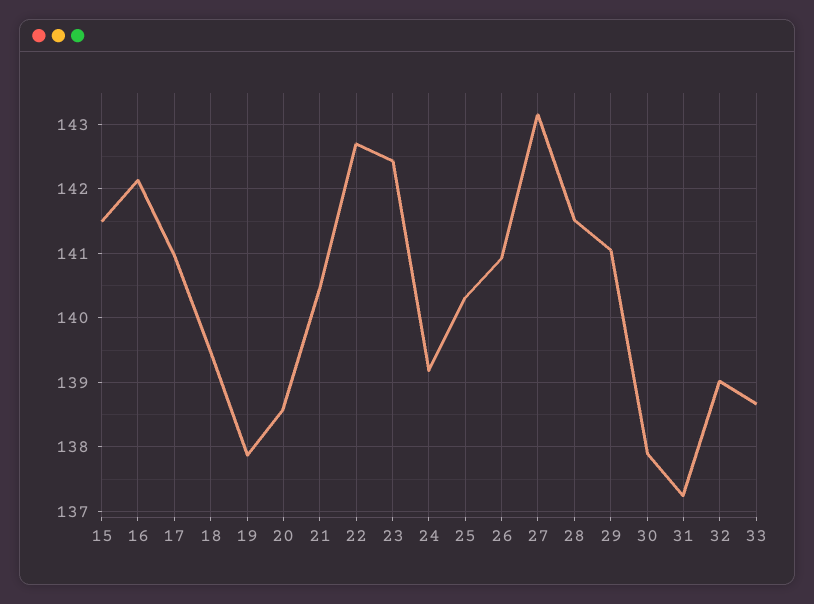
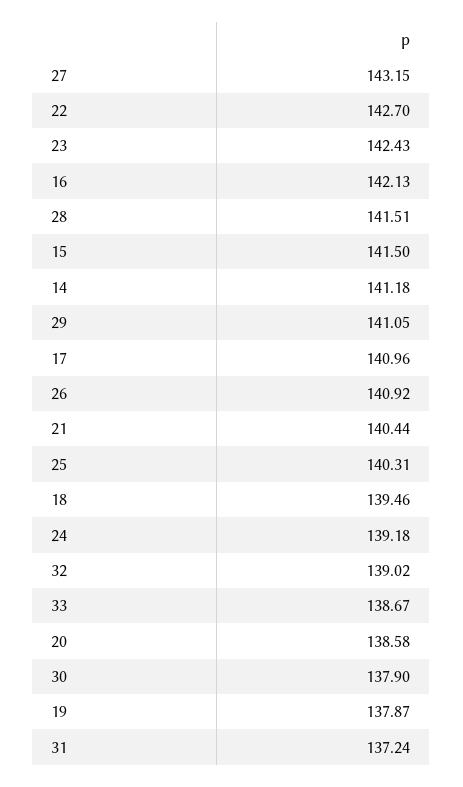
14: none -> 141.18

